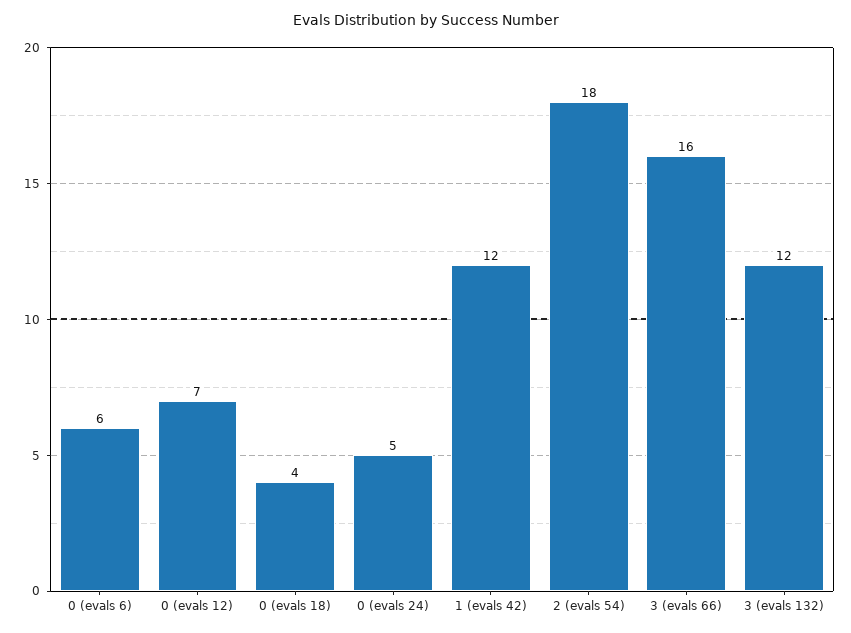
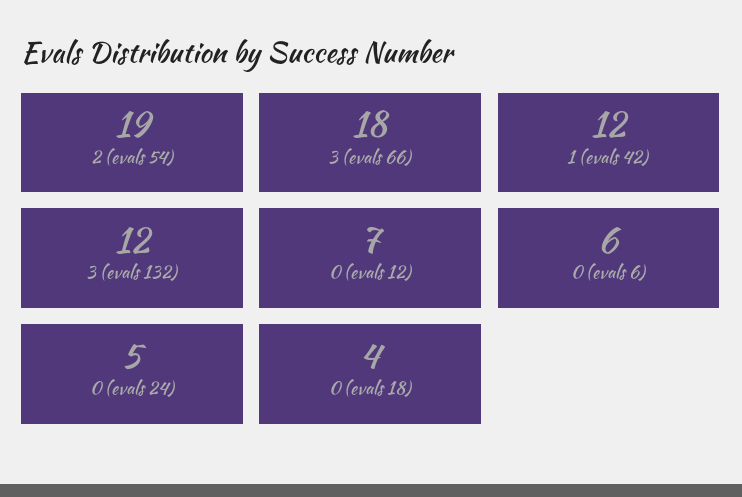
2 (evals 54): 18 -> 19
3 (evals 66): 16 -> 18

